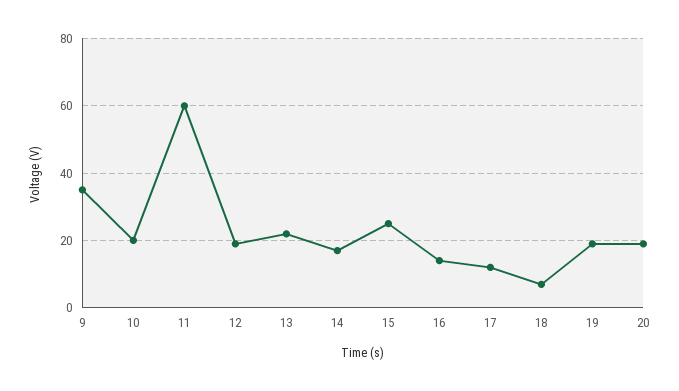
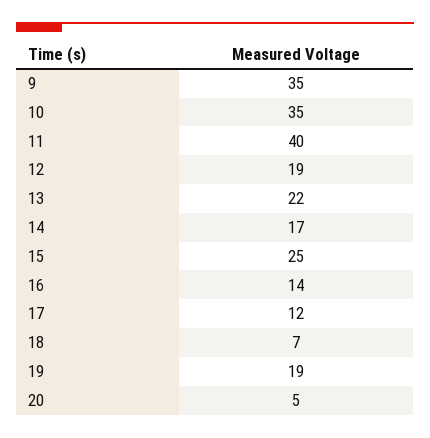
10: 20 -> 35
11: 60 -> 40
20: 20 -> 5

